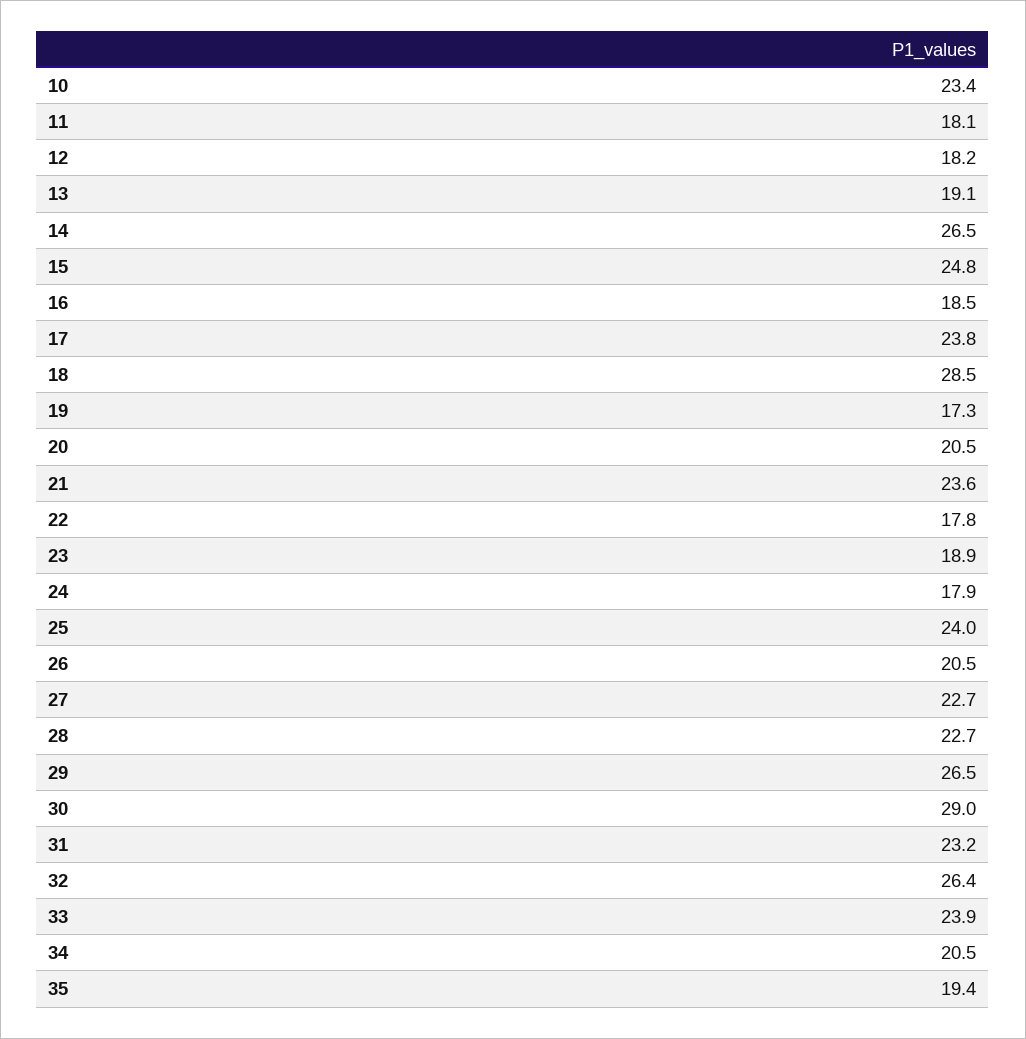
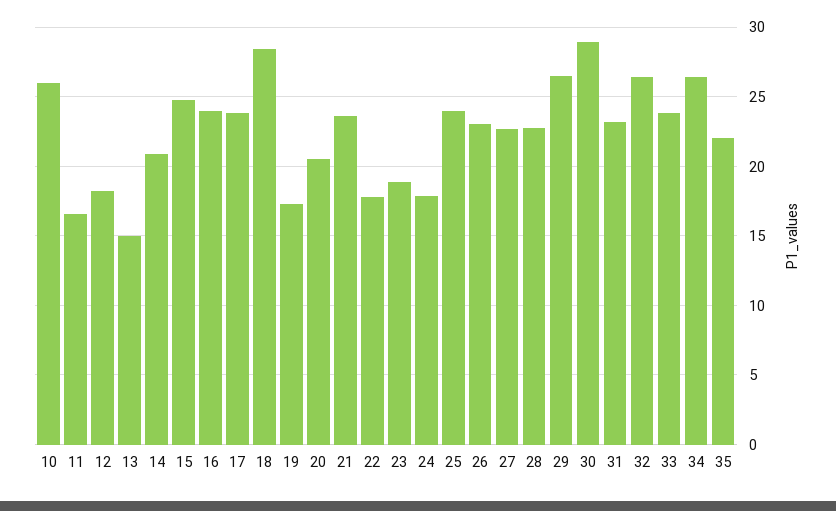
10: 23.4 -> 26
11: 18.1 -> 16.5
13: 19.1 -> 15
14: 26.5 -> 21
16: 18.5 -> 24
26: 20.5 -> 23
34: 20.5 -> 26.5
35: 19.4 -> 22

